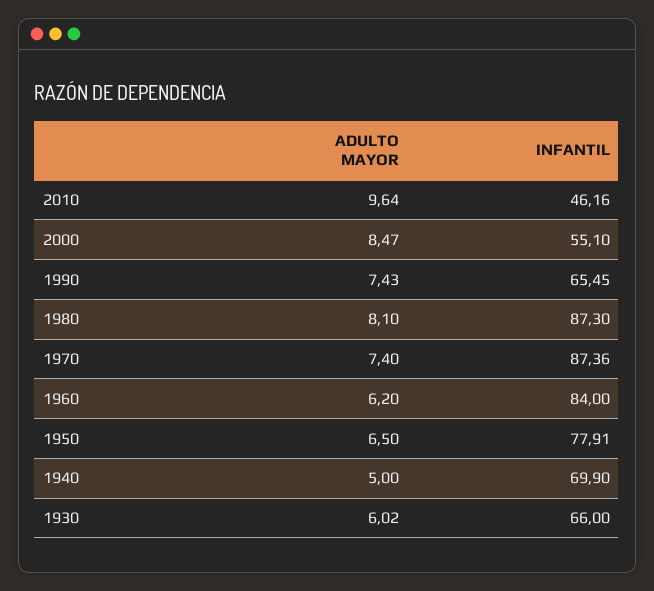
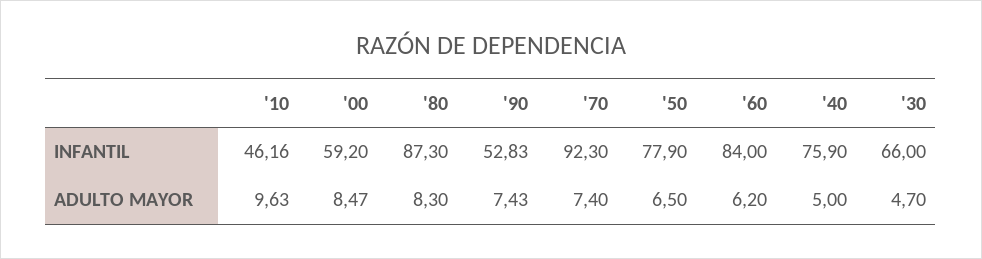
ADULTO MAYOR, 2010: 9.64 -> 9.63
INFANTIL, 2000: 55.1 -> 59.2
INFANTIL, 1990: 65.45 -> 52.83
ADULTO MAYOR, 1980: 8.1 -> 8.3
INFANTIL, 1970: 87.36 -> 92.3
INFANTIL, 1950: 77.91 -> 77.9
INFANTIL, 1940: 69.9 -> 75.9
ADULTO MAYOR, 1930: 6.02 -> 4.7

